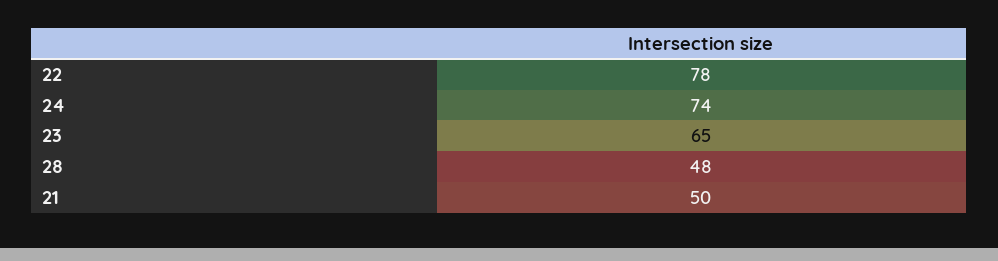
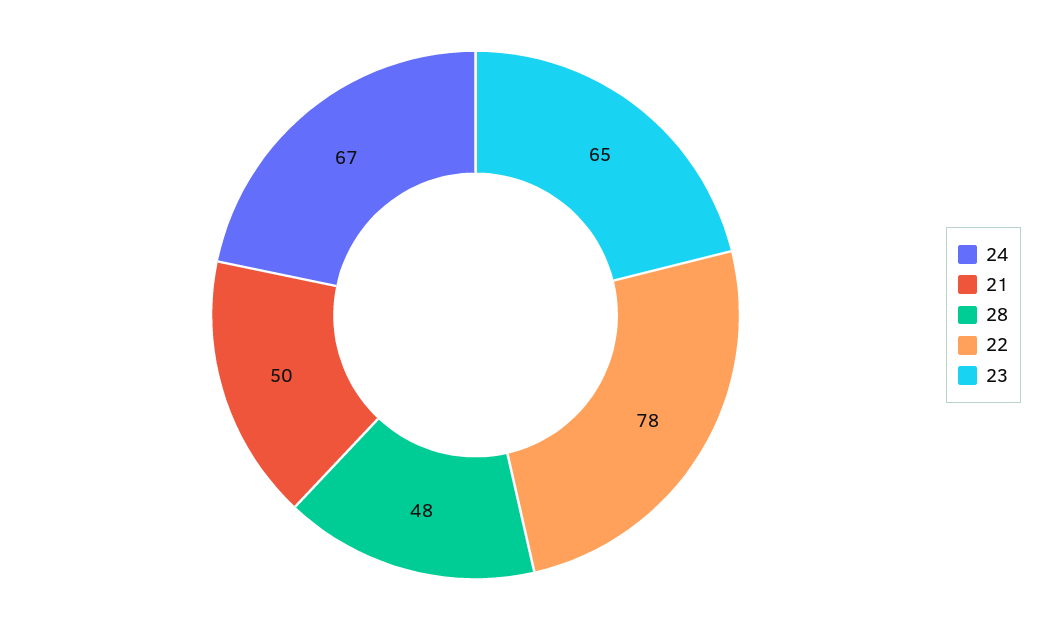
24: 74 -> 67

